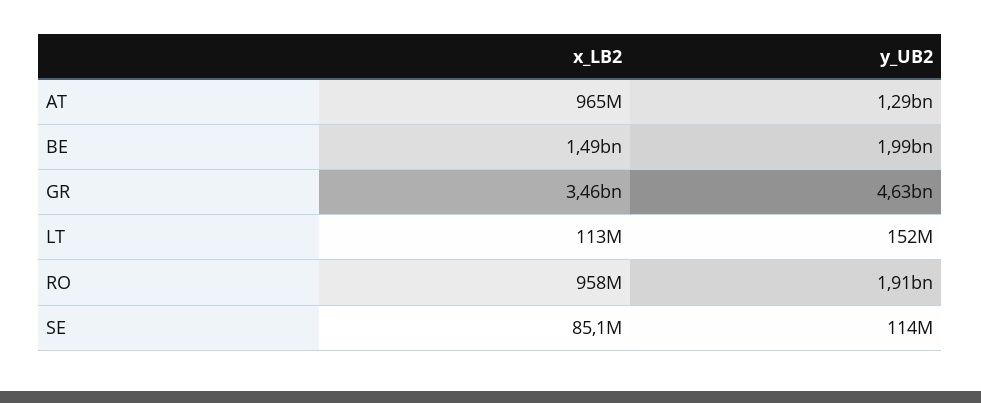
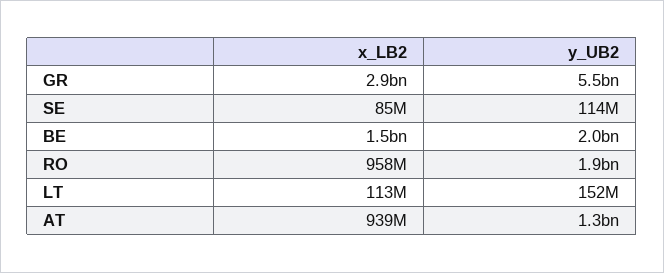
x_LB2, AT: 965000000 -> 939000000
x_LB2, GR: 3460000000 -> 2900000000
y_UB2, GR: 4630000000 -> 5500000000

